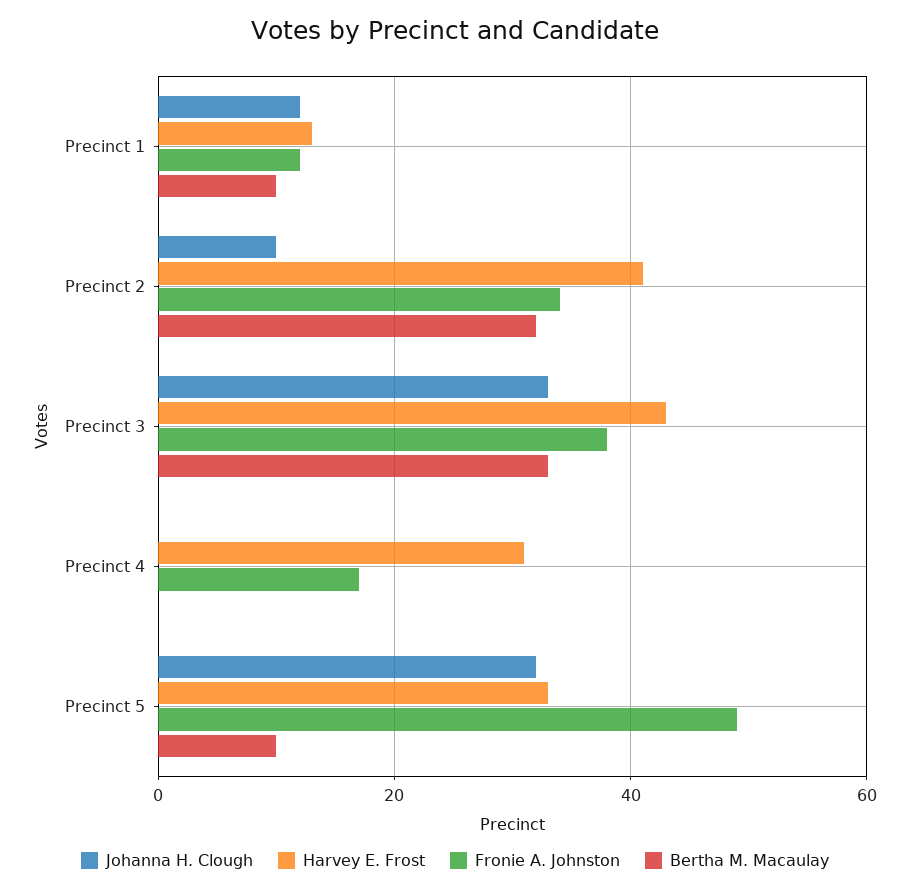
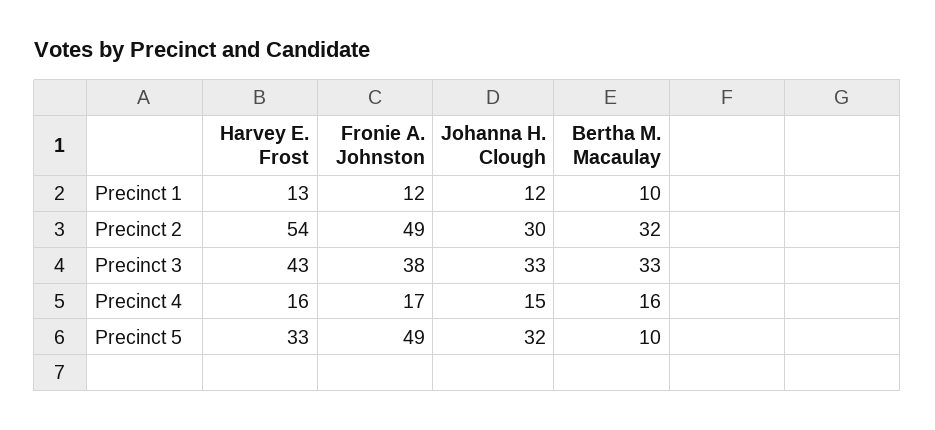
Johanna H. Clough, Precinct 2: 10 -> 30
Harvey E. Frost, Precinct 2: 40 -> 54
Fronie A. Johnston, Precinct 2: 35 -> 49
Johanna H. Clough, Precinct 4: 0 -> 15
Harvey E. Frost, Precinct 4: 30 -> 16
Bertha M. Macaulay, Precinct 4: 0 -> 16

